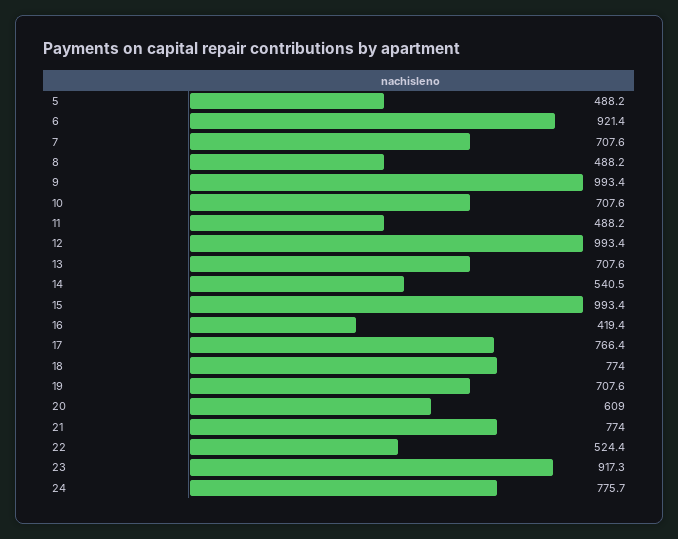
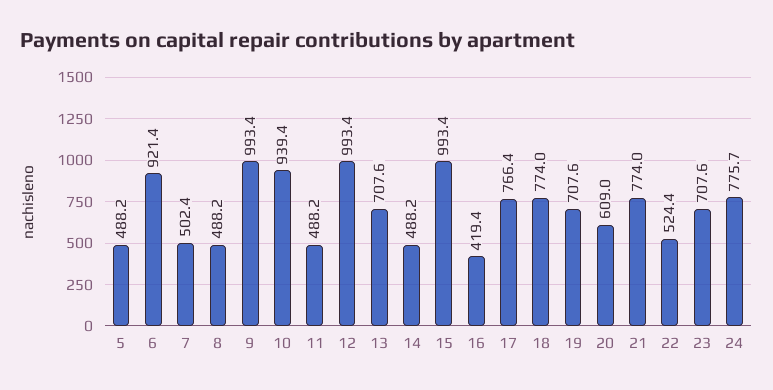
7: 707.6 -> 502.4
10: 707.6 -> 939.4
14: 540.5 -> 488.2
23: 917.3 -> 707.6

